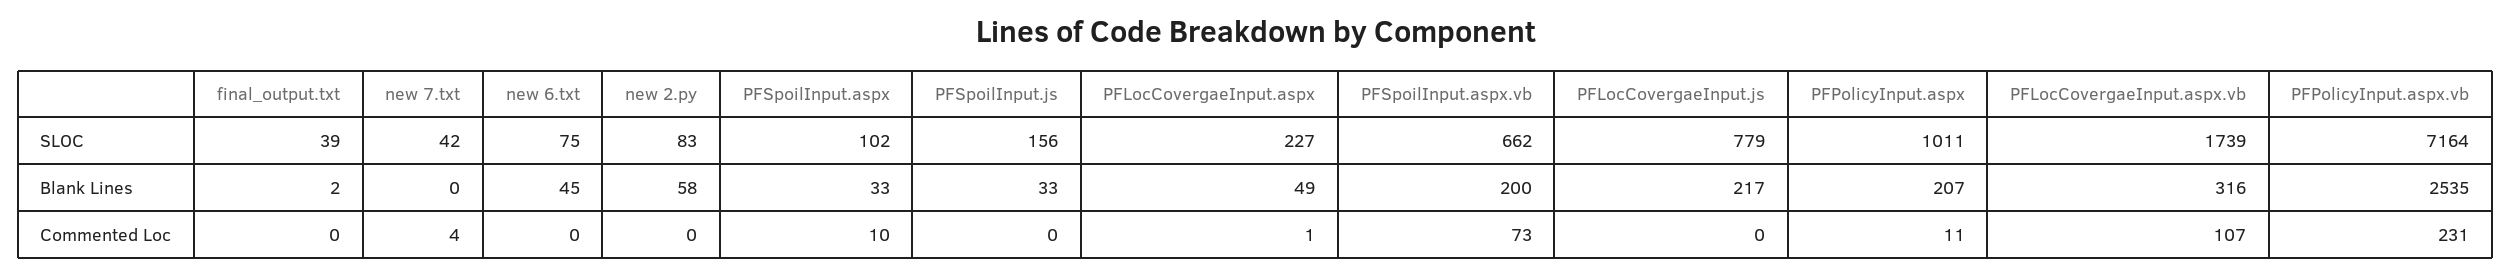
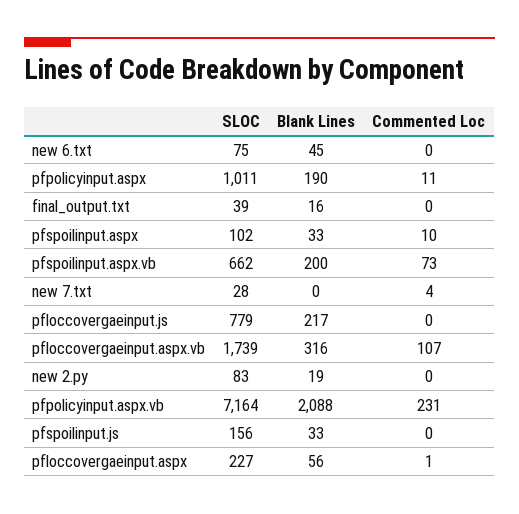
new 7.txt, SLOC: 42 -> 28
final_output.txt, Blank Lines: 2 -> 16
new 2.py, Blank Lines: 58 -> 19
PFLocCovergaeInput.aspx, Blank Lines: 49 -> 56
PFPolicyInput.aspx, Blank Lines: 207 -> 190
PFPolicyInput.aspx.vb, Blank Lines: 2535 -> 2088

